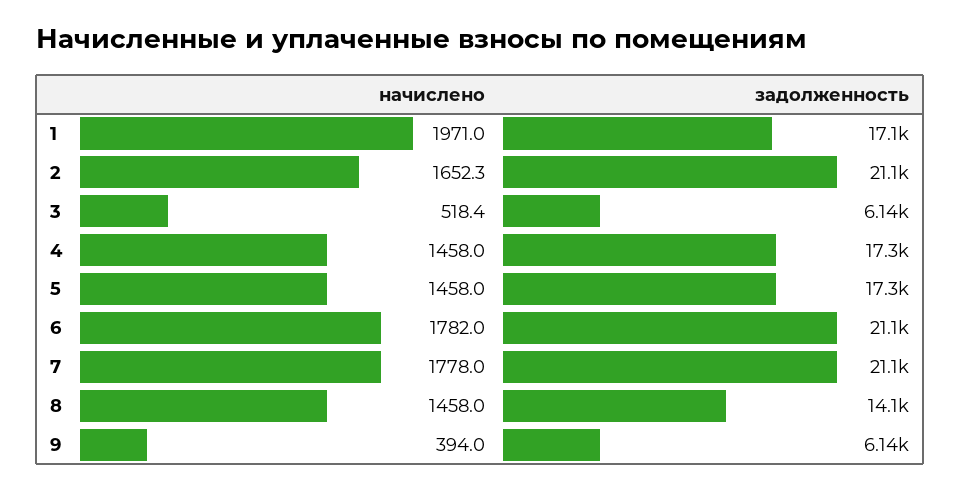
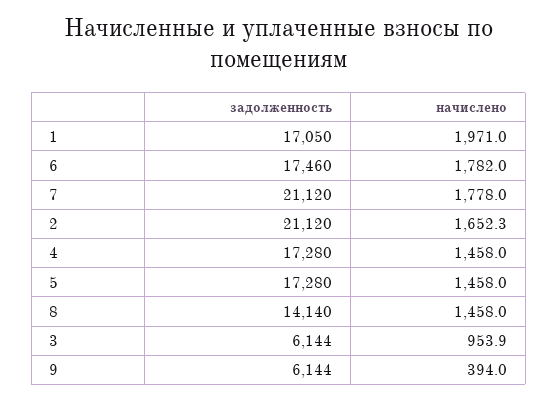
начислено, 3: 518.4 -> 953.9
задолженность, 6: 21100 -> 17460

